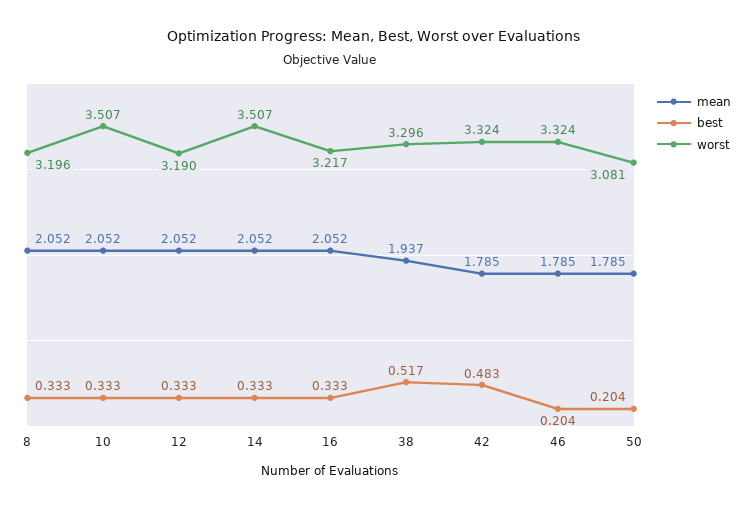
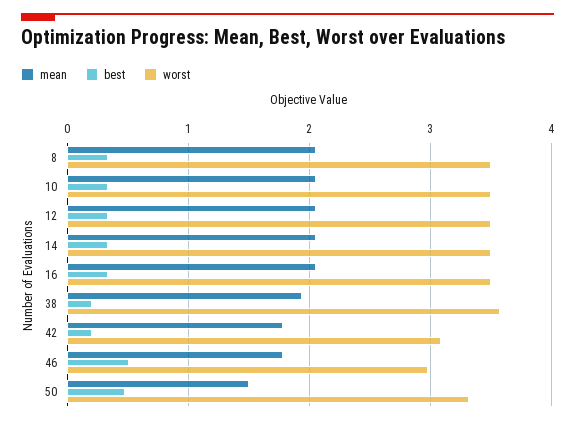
worst, 8: 3.196 -> 3.5
worst, 12: 3.19 -> 3.5
worst, 16: 3.217 -> 3.5
best, 38: 0.517 -> 0.2
worst, 38: 3.296 -> 3.6
best, 42: 0.483 -> 0.2
worst, 42: 3.324 -> 3.1
best, 46: 0.204 -> 0.5
worst, 46: 3.324 -> 3
mean, 50: 1.785 -> 1.5
best, 50: 0.204 -> 0.5
worst, 50: 3.081 -> 3.3

